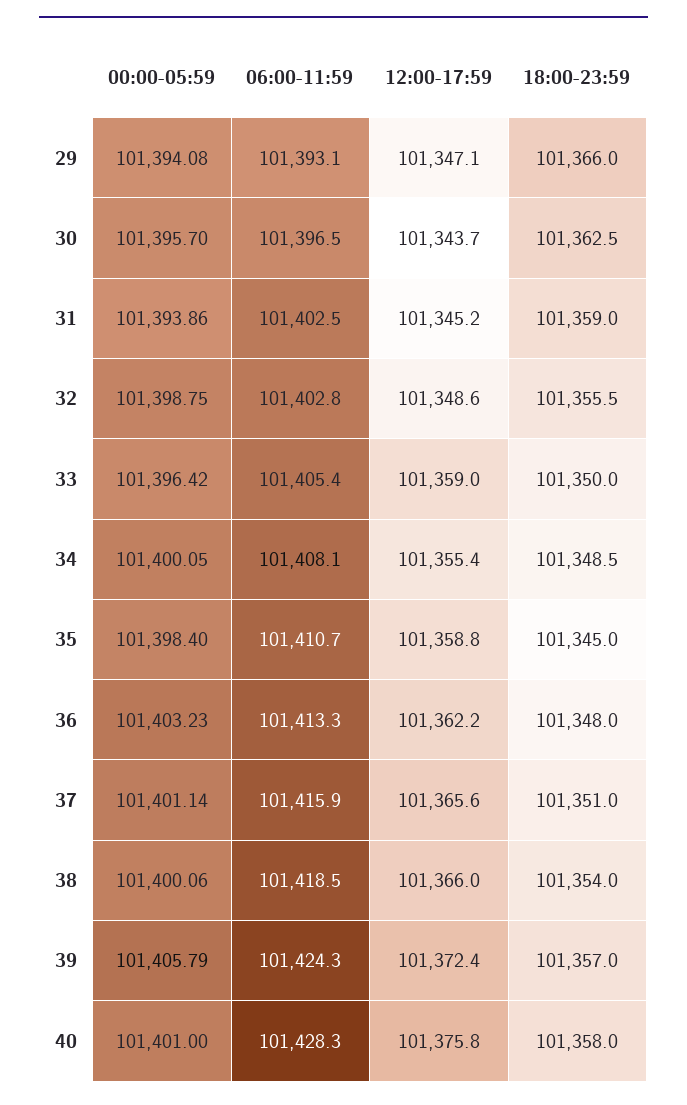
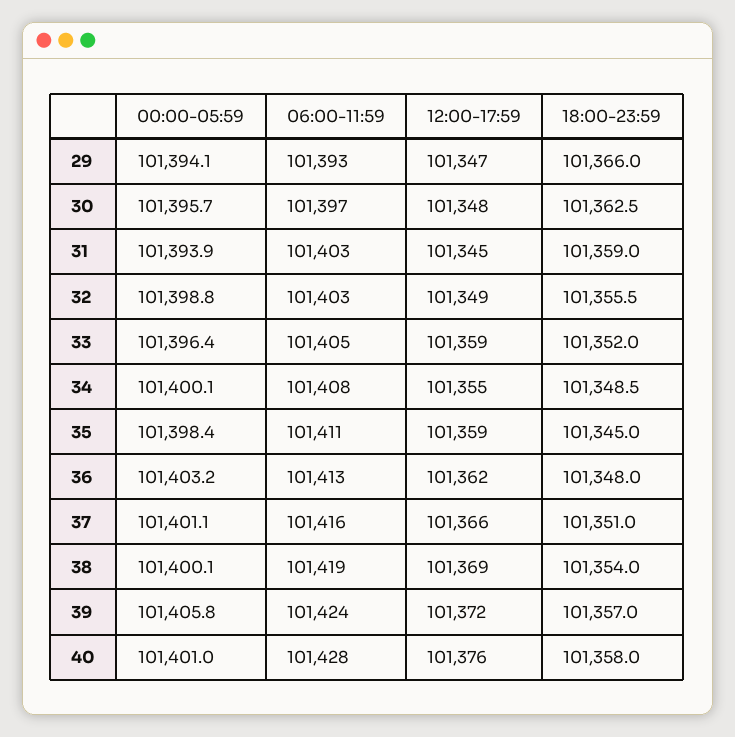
12:00-17:59, 30: 101343.7 -> 101348
18:00-23:59, 33: 101350 -> 101352
12:00-17:59, 38: 101366 -> 101369

